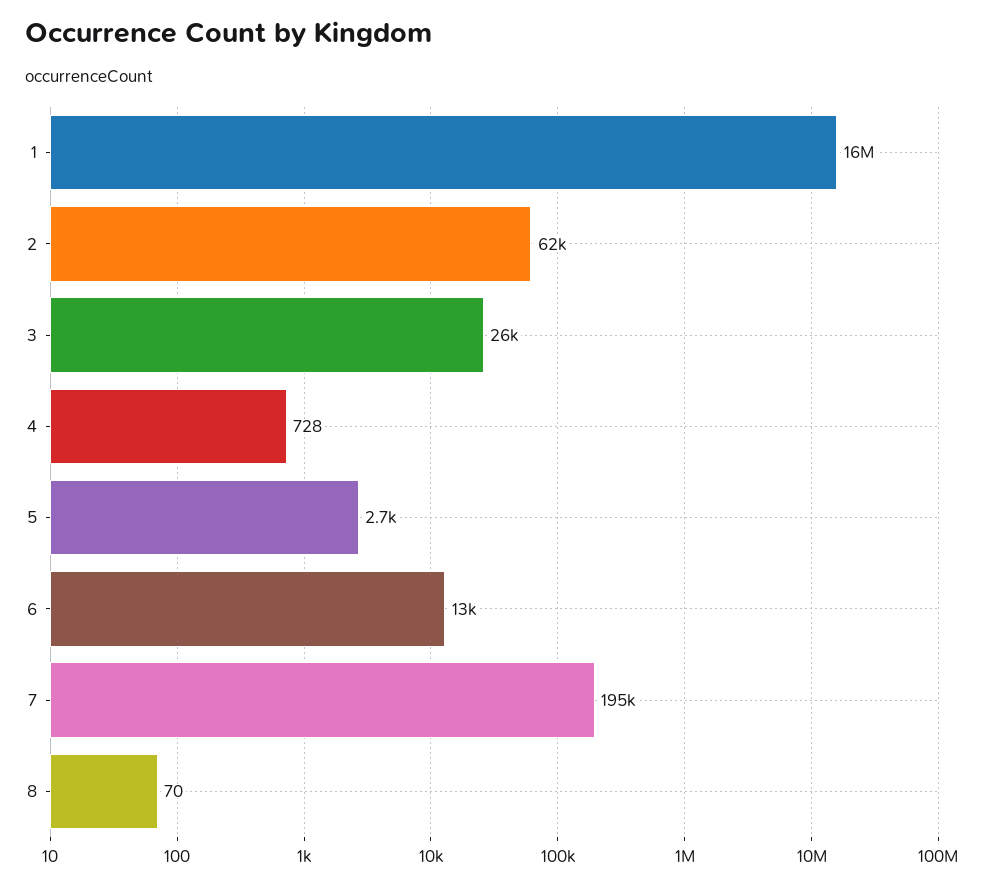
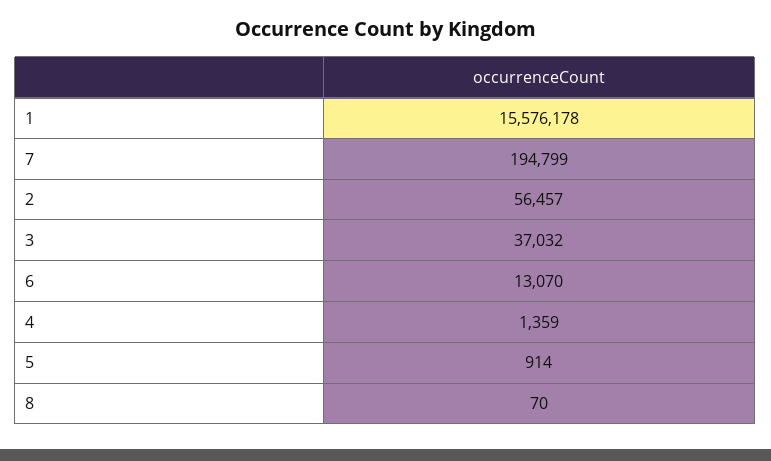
2: 62000 -> 56457
3: 26000 -> 37032
4: 728 -> 1359
5: 2700 -> 914

